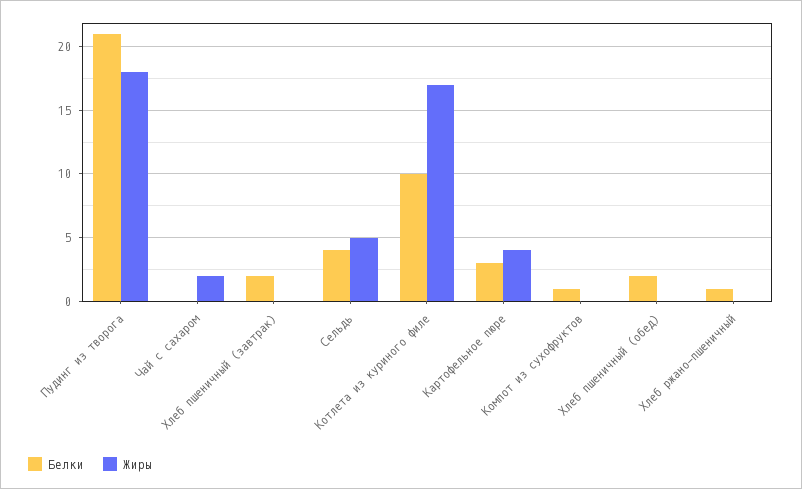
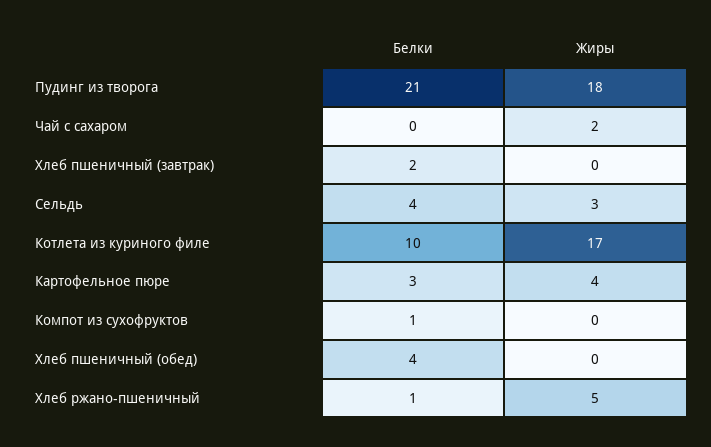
Жиры, Сельдь: 5 -> 3
Белки, Хлеб пшеничный (обед): 2 -> 4
Жиры, Хлеб ржано-пшеничный: 0 -> 5

